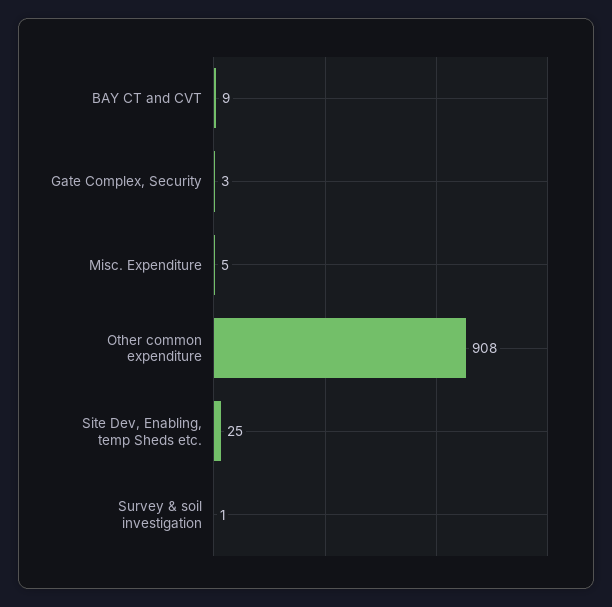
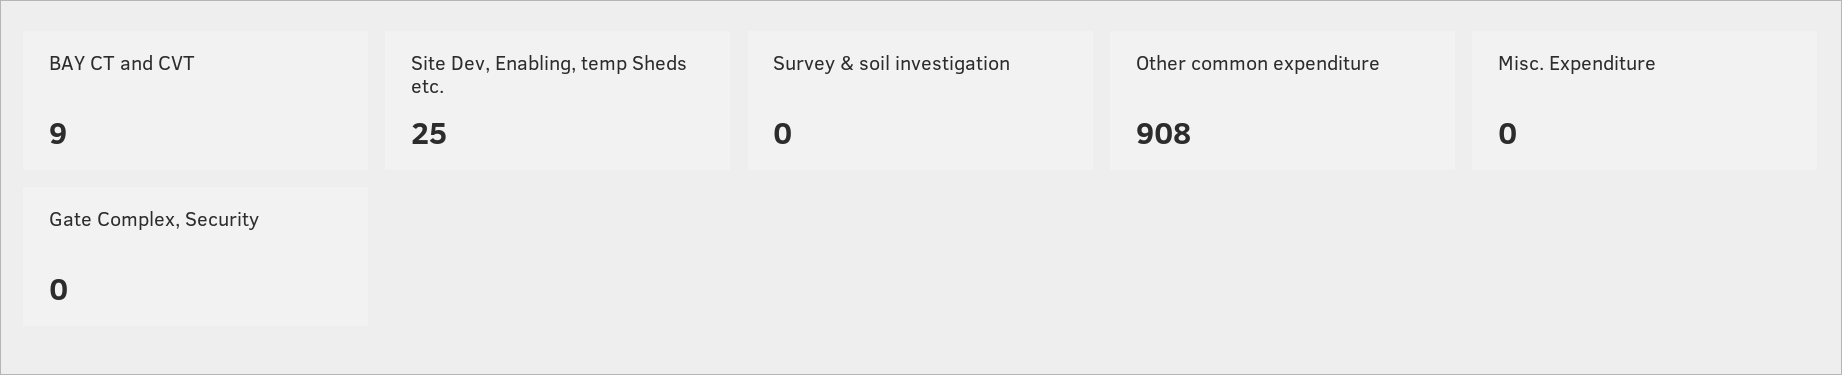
Gate Complex, Security: 3 -> 0
Misc. Expenditure: 5 -> 0
Survey & soil investigation: 1 -> 0

